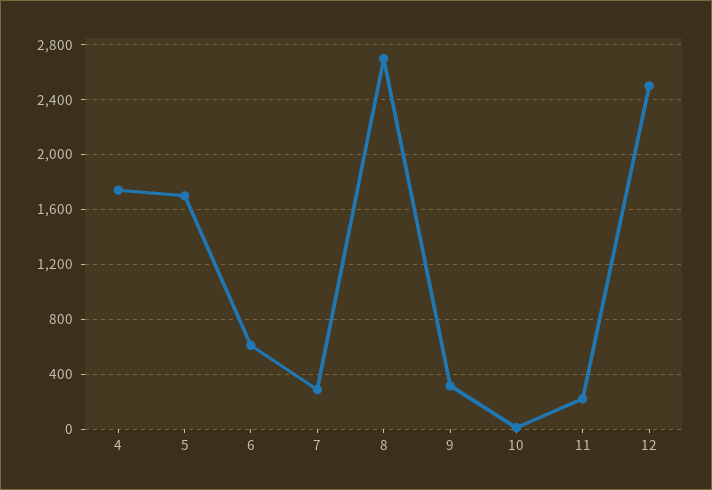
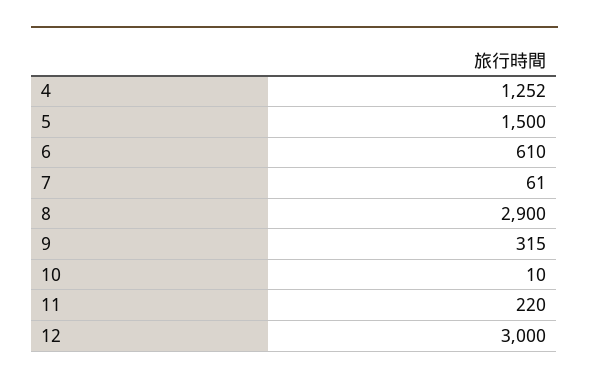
4: 1750 -> 1252
5: 1700 -> 1500
7: 300 -> 61
8: 2700 -> 2900
12: 2500 -> 3000

